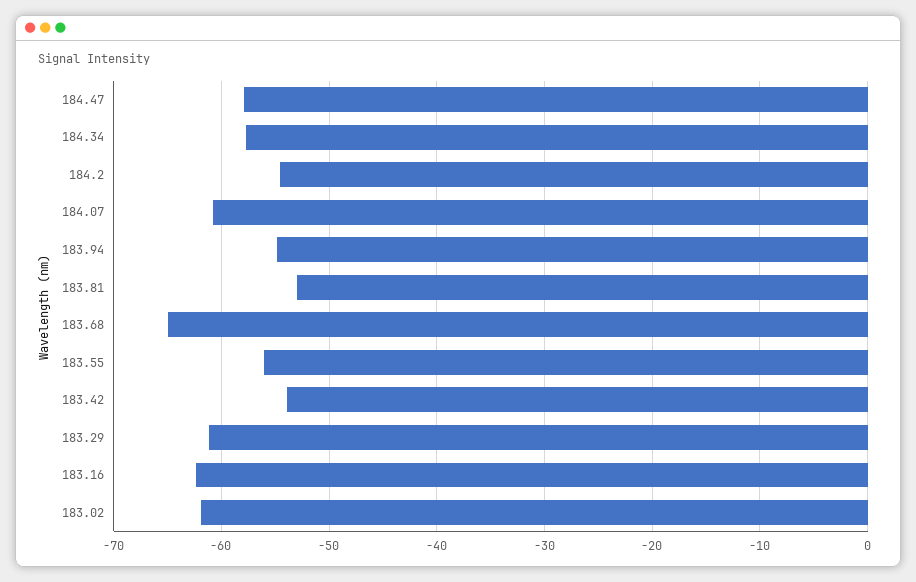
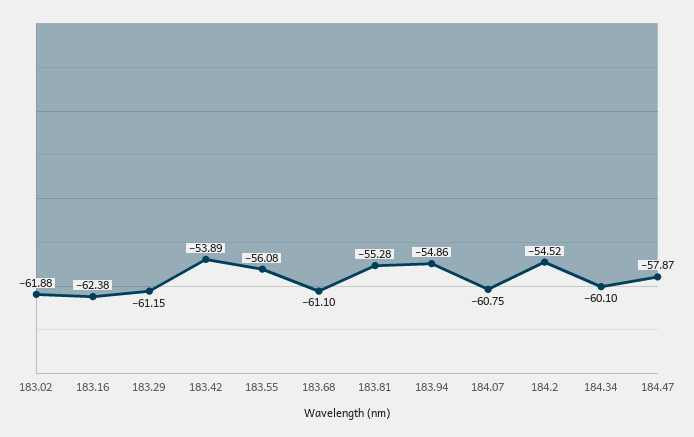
184.34: -58 -> -60.1
183.81: -53 -> -55.28
183.68: -65 -> -61.1

